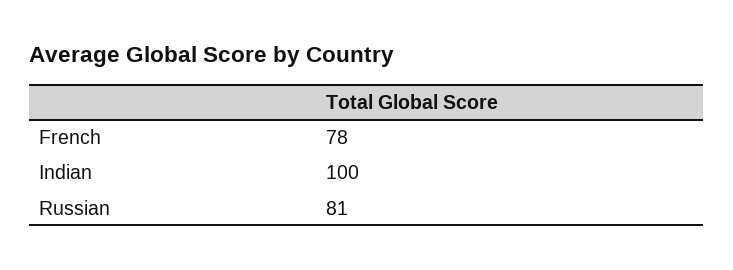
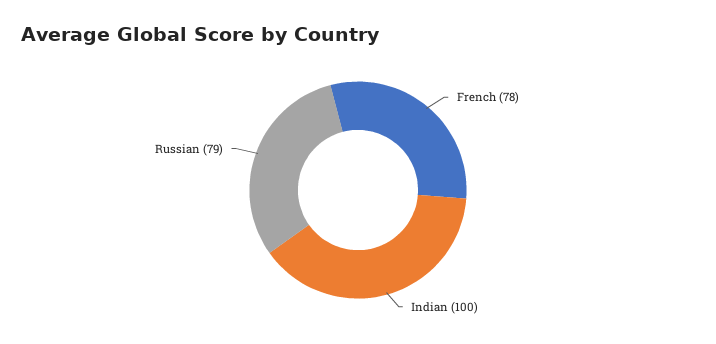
Russian: 81 -> 79

